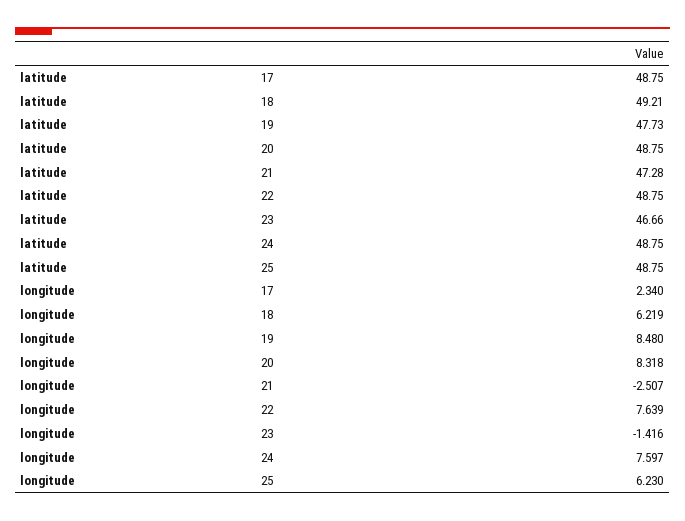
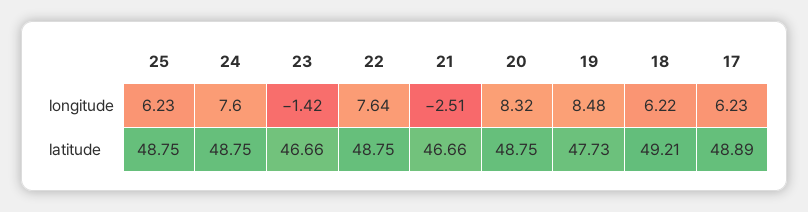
latitude, 17: 48.75 -> 48.89
latitude, 21: 47.28 -> 46.66
longitude, 17: 2.34 -> 6.23

